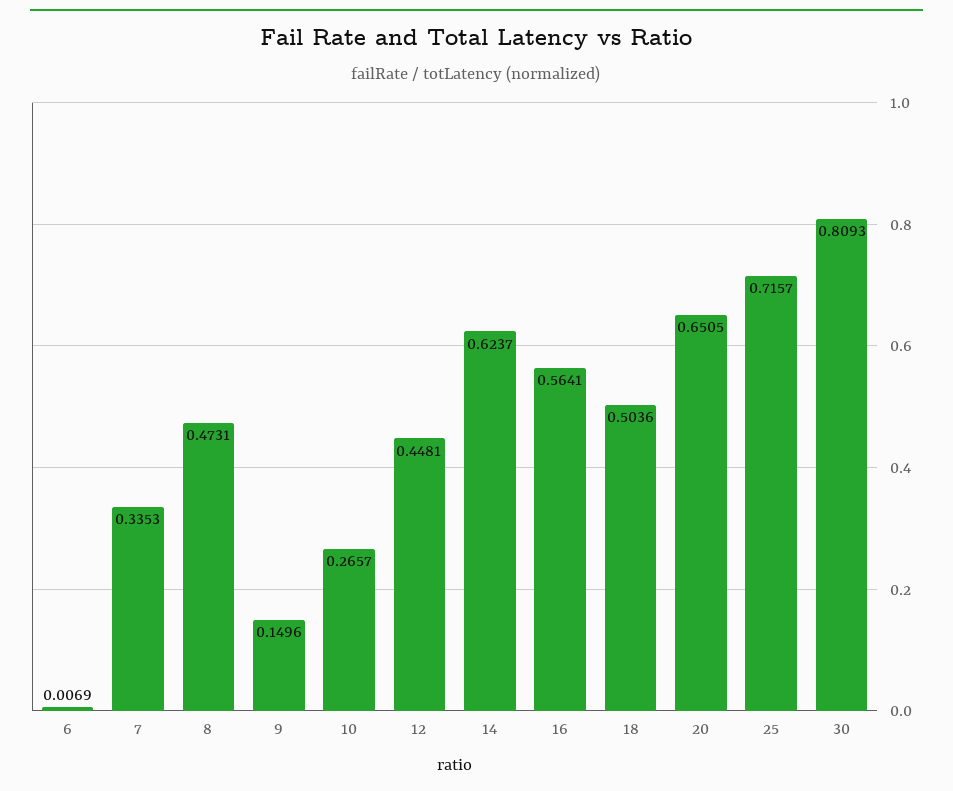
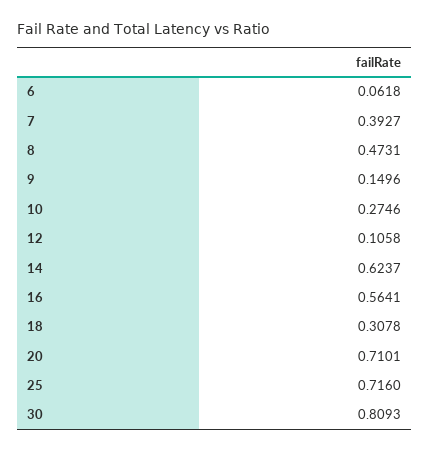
6: 0.0069 -> 0.0618
7: 0.3353 -> 0.3927
10: 0.2657 -> 0.2746
12: 0.4481 -> 0.1058
18: 0.5036 -> 0.3078
20: 0.6505 -> 0.7101
25: 0.7157 -> 0.716

